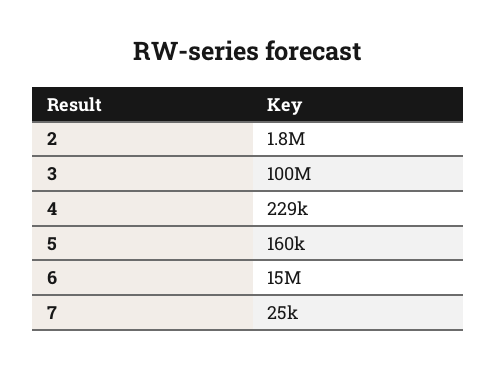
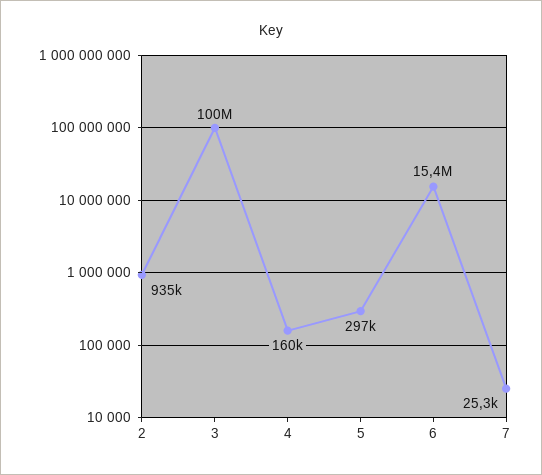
2: 1800000 -> 935000
4: 229000 -> 160000
5: 160000 -> 297000

